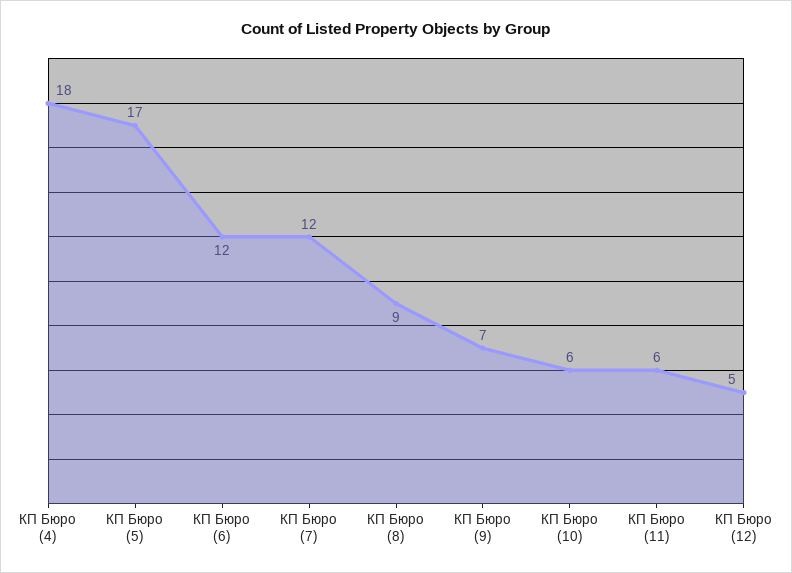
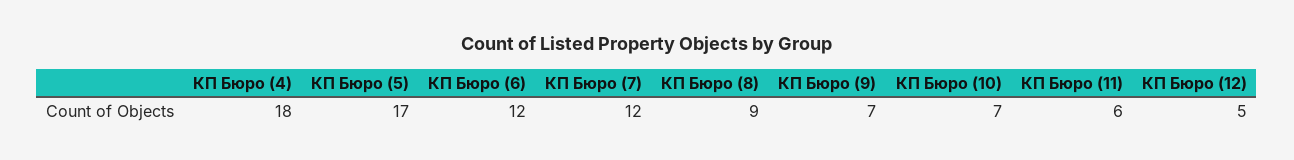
КП Бюро (10): 6 -> 7

